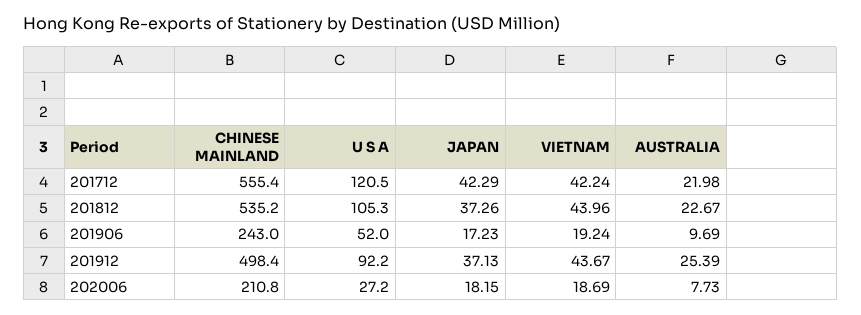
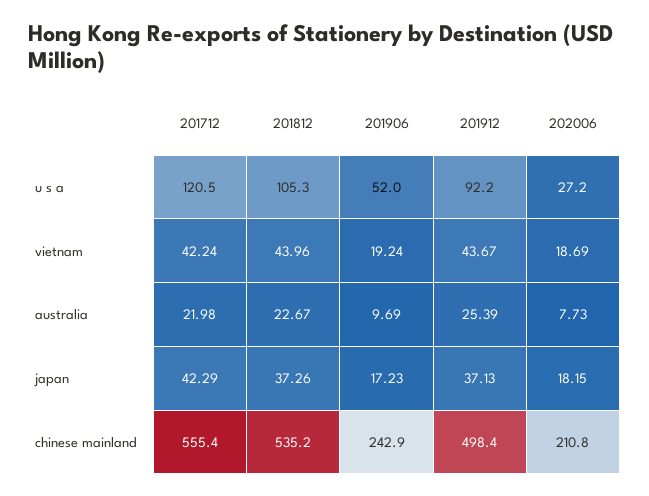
CHINESE MAINLAND, 201906: 243 -> 242.9

